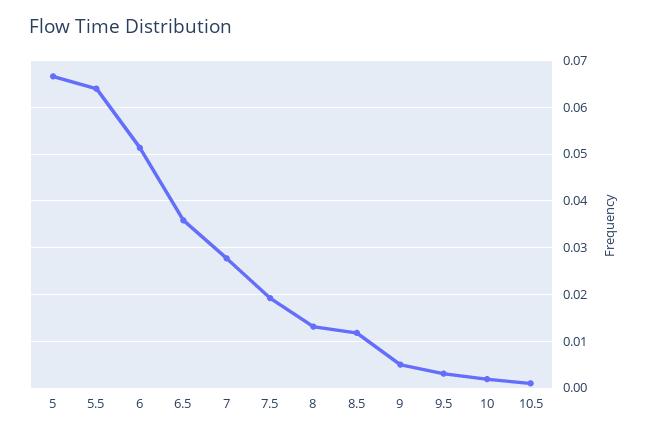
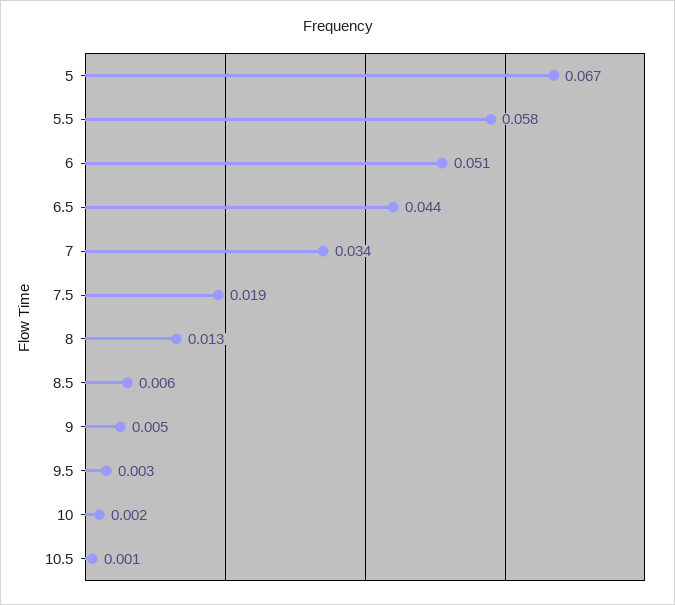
5.5: 0.064 -> 0.058
6.5: 0.036 -> 0.044
7: 0.028 -> 0.034
8.5: 0.012 -> 0.006

